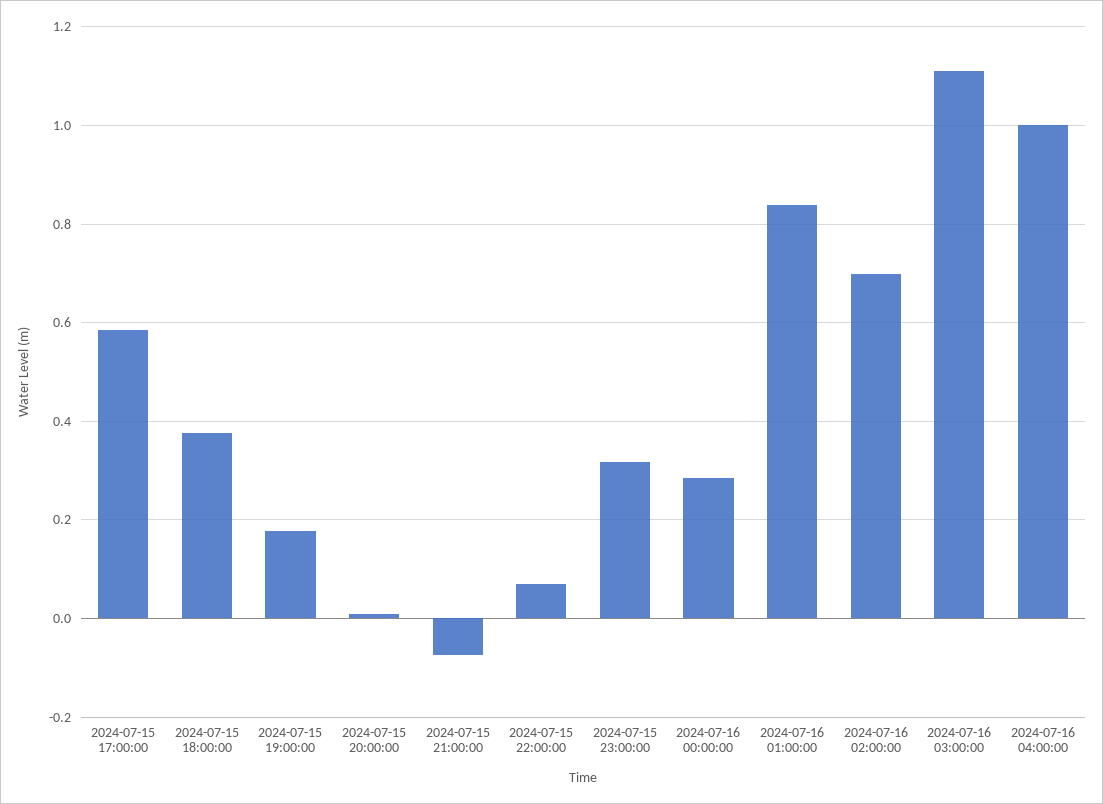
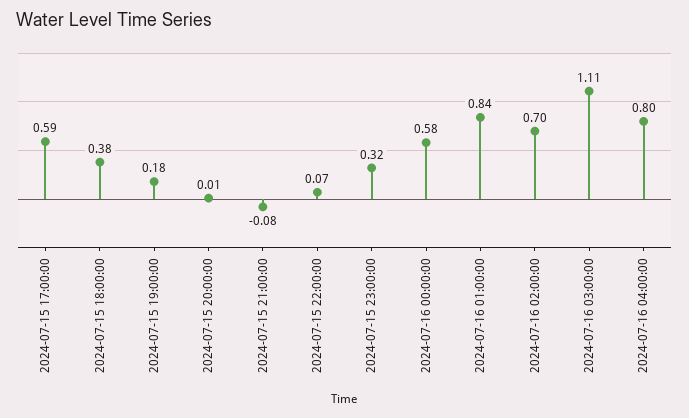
2024-07-16 00:00:00: 0.28 -> 0.58
2024-07-16 04:00:00: 1 -> 0.8

